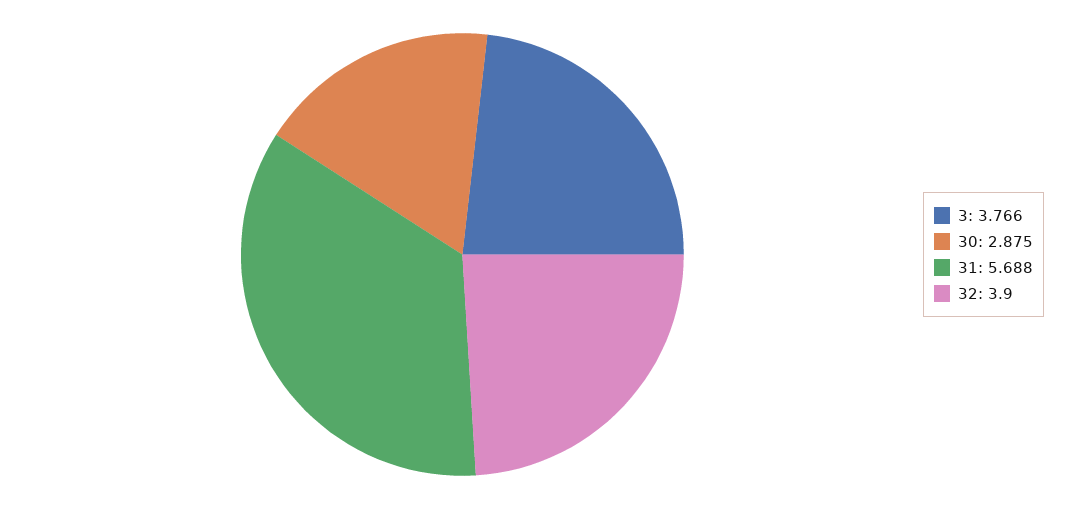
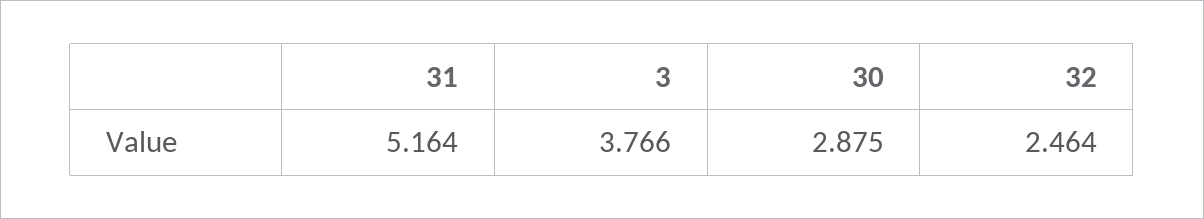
31: 5.688 -> 5.164
32: 3.9 -> 2.464

